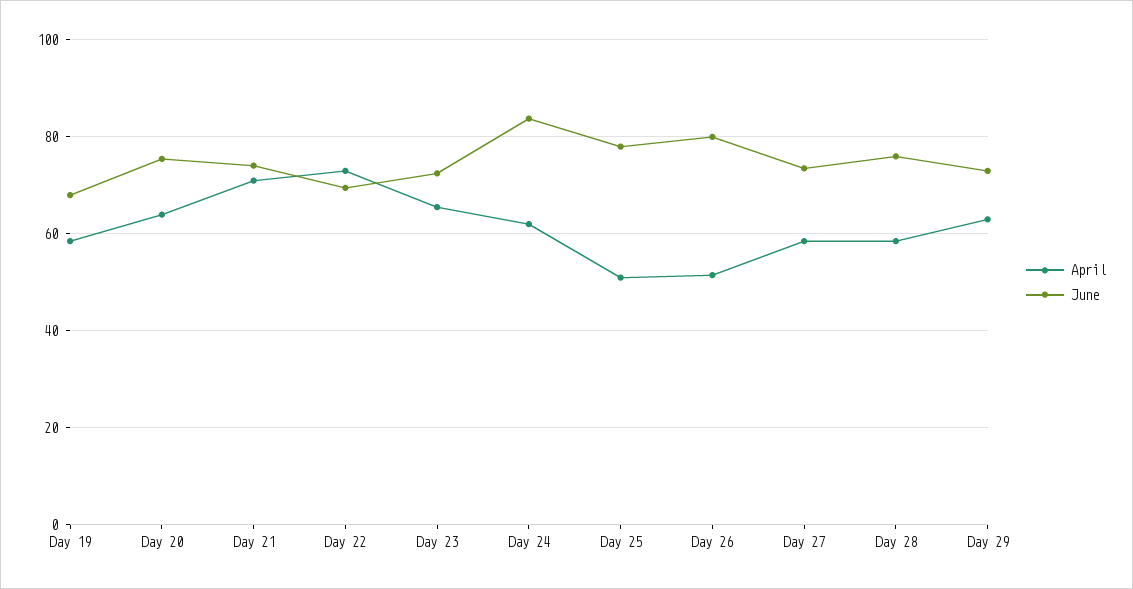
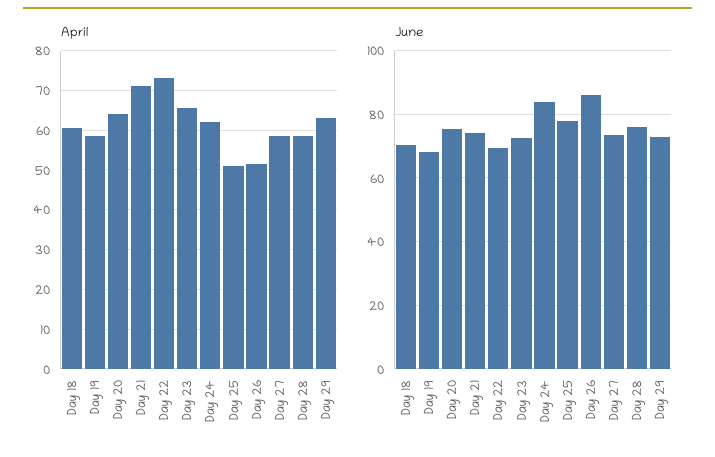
June, Day 26: 80 -> 86
April, Day 18: none -> 60
June, Day 18: none -> 70

